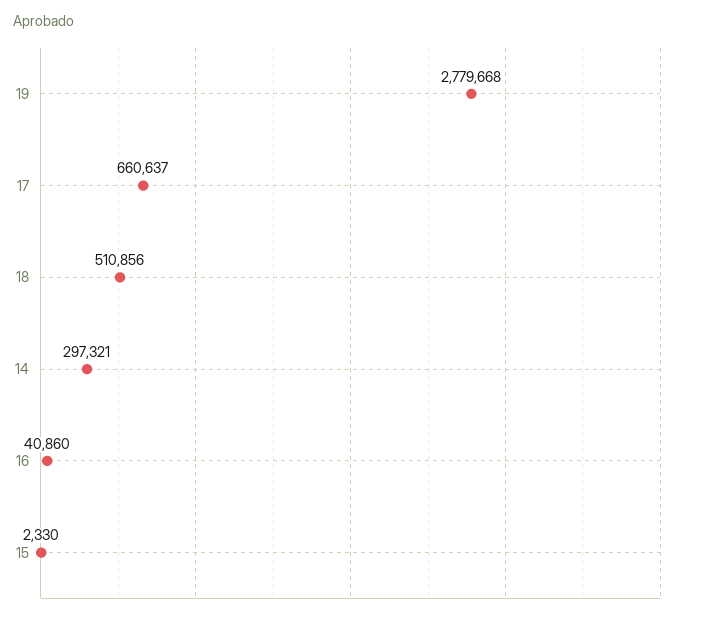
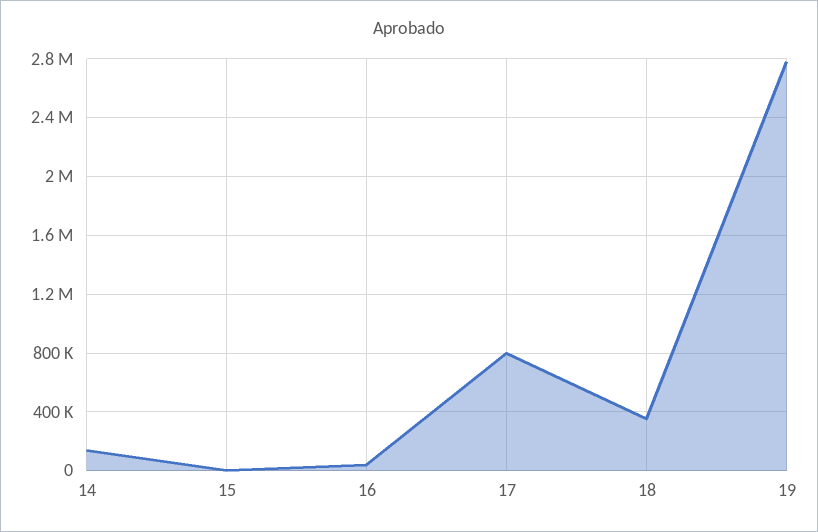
17: 660637 -> 800000
18: 510856 -> 350000
14: 297321 -> 150000

